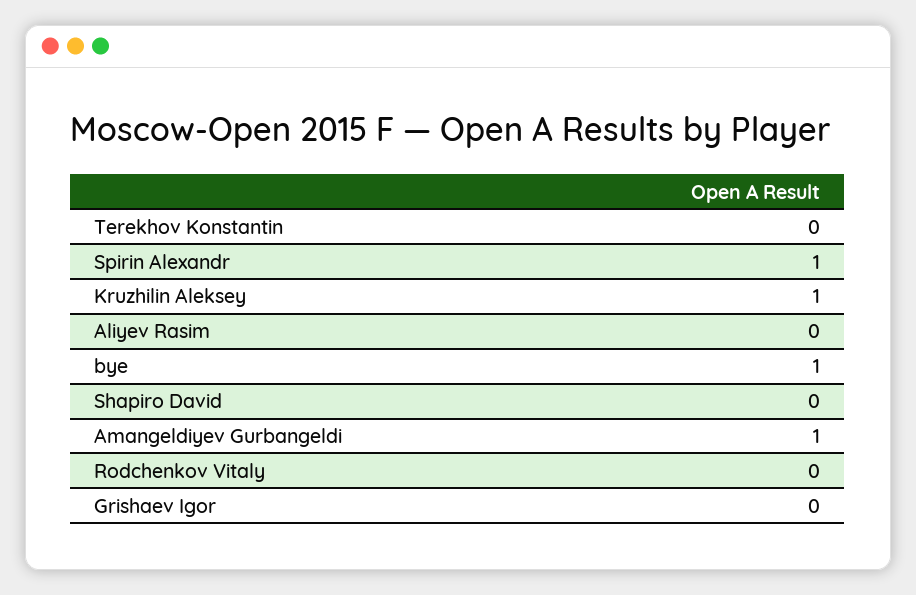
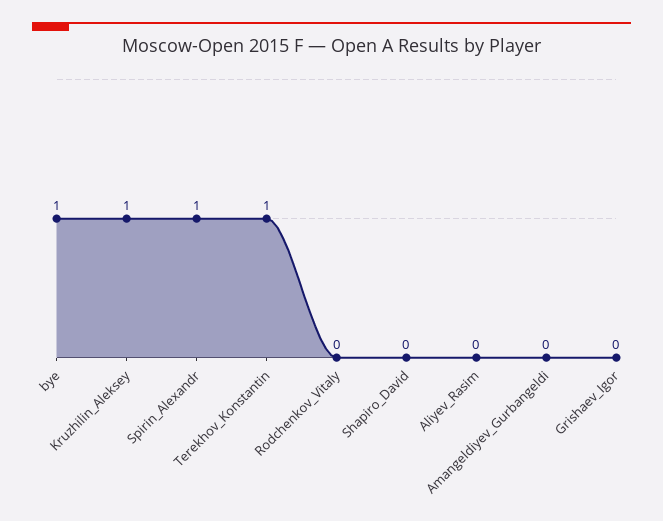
Terekhov Konstantin: 0 -> 1
Amangeldiyev Gurbangeldi: 1 -> 0

